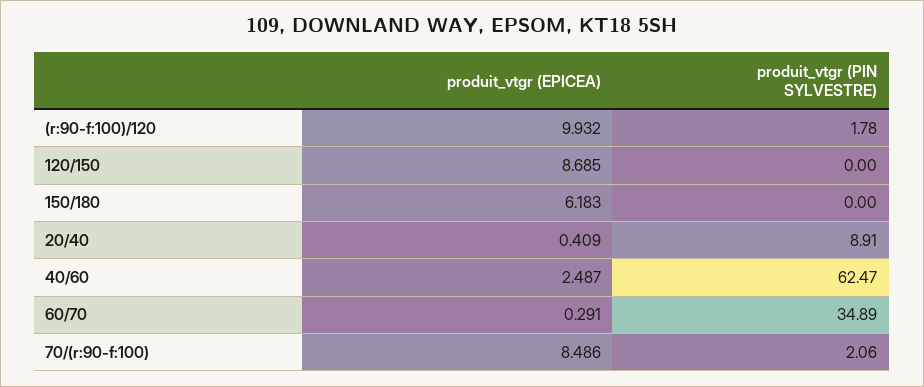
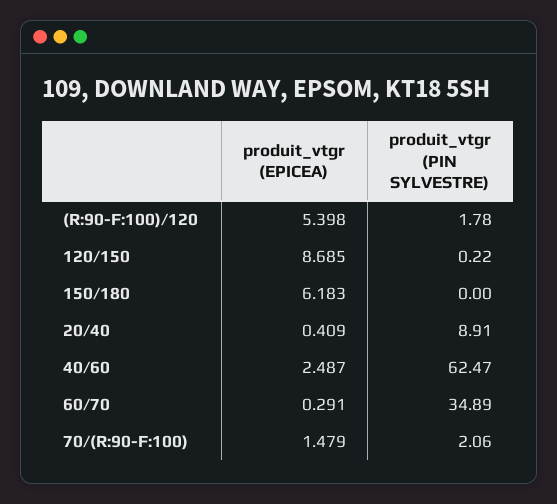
produit_vtgr (EPICEA), (r:90-f:100)/120: 9.932 -> 5.398
produit_vtgr (PIN SYLVESTRE), 120/150: 0 -> 0.22
produit_vtgr (EPICEA), 70/(r:90-f:100): 8.486 -> 1.479

